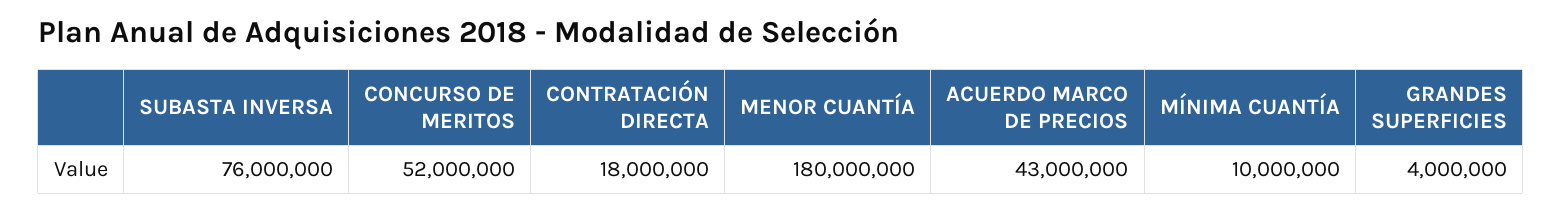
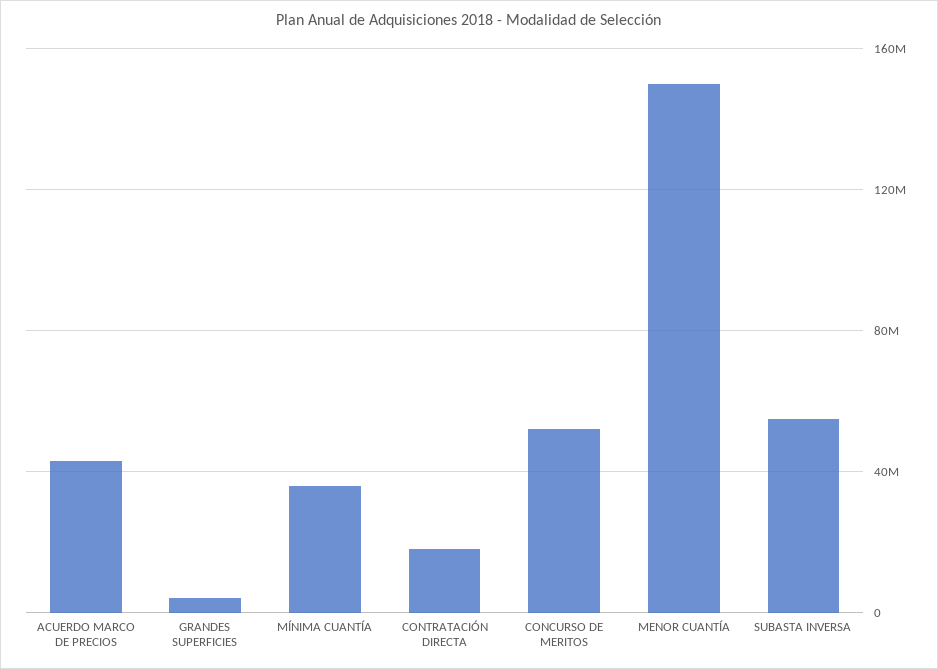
SUBASTA INVERSA: 76000000 -> 55000000
MENOR CUANTÍA: 180000000 -> 150000000
MÍNIMA CUANTÍA: 10000000 -> 35000000

